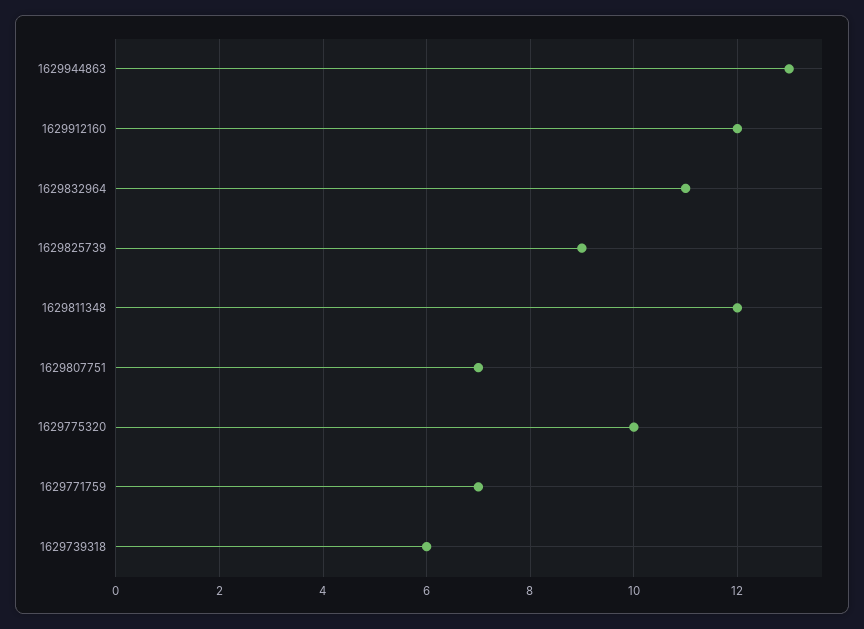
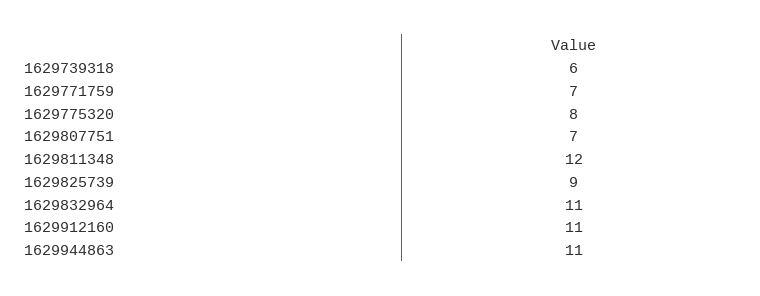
1629944863: 13 -> 11
1629912160: 12 -> 11
1629775320: 10 -> 8

